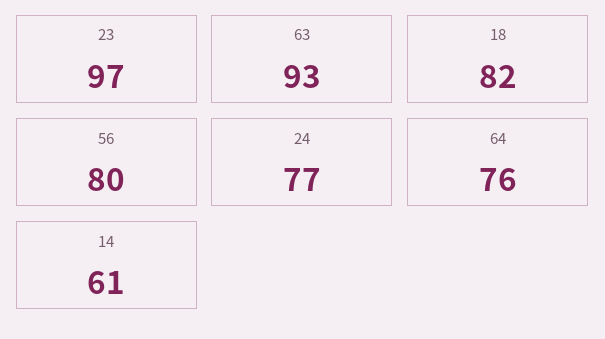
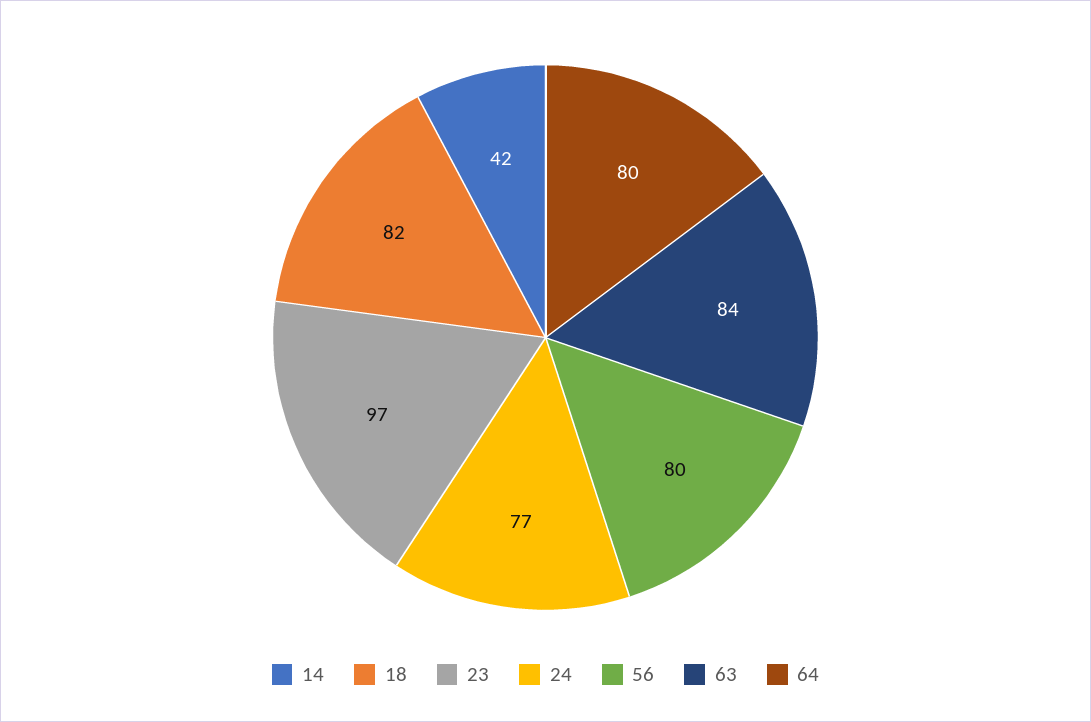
63: 93 -> 84
64: 76 -> 80
14: 61 -> 42

